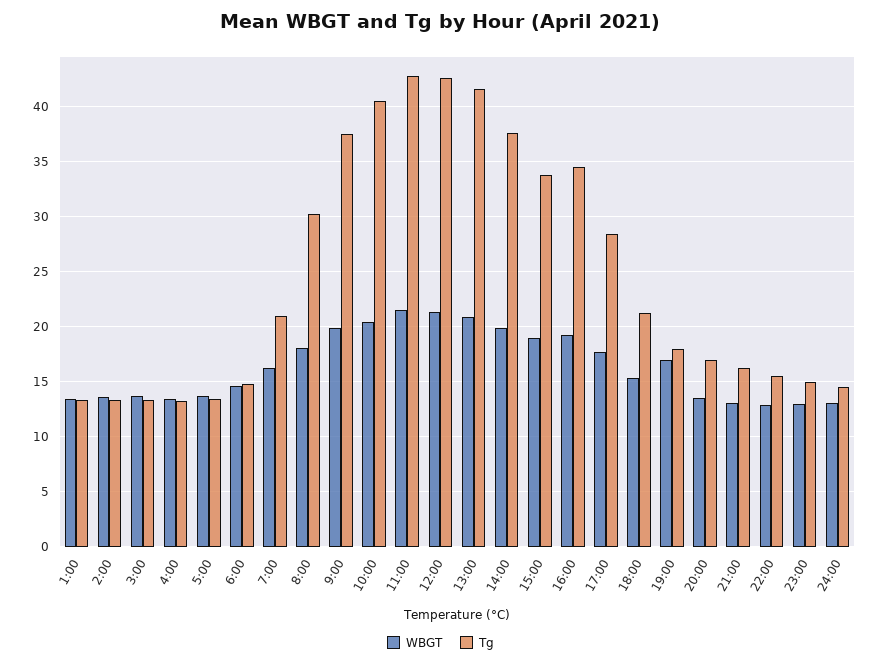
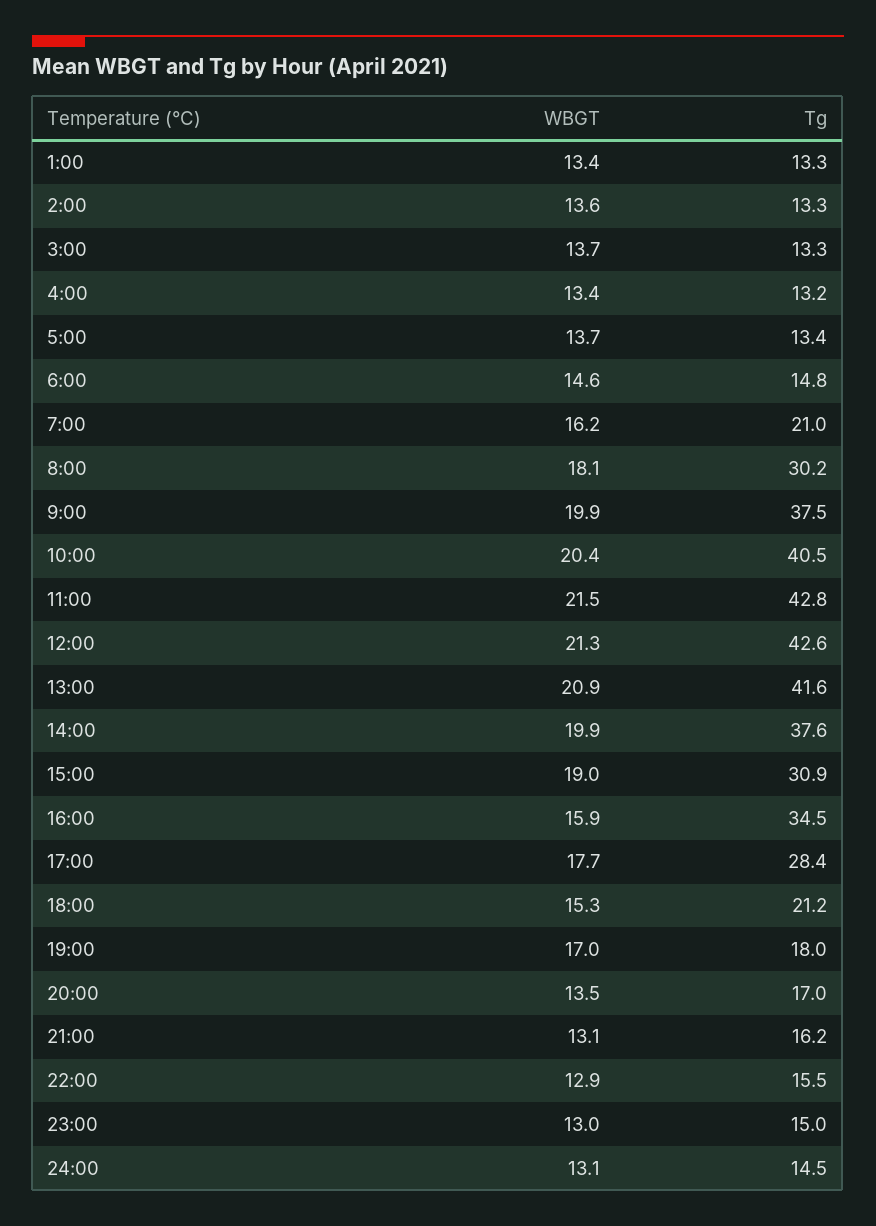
Tg, 15:00: 34 -> 30.9
WBGT, 16:00: 19 -> 15.9

